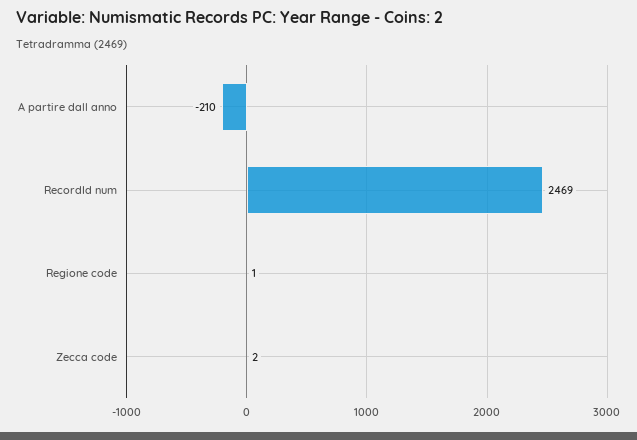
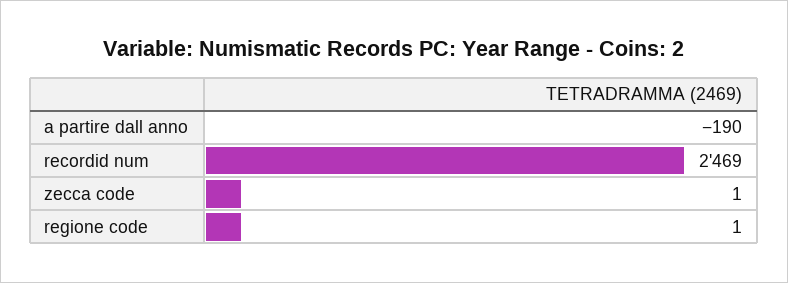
A partire dall anno: -210 -> -190
Zecca code: 2 -> 1

